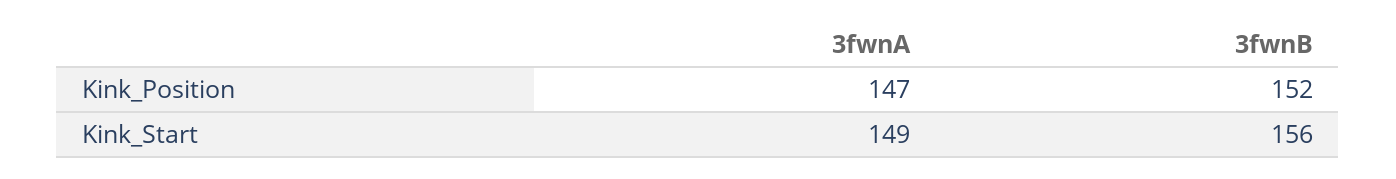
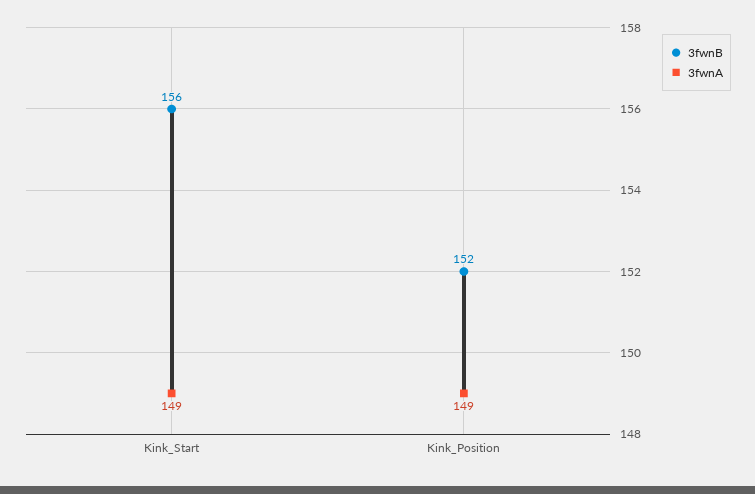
3fwnA, Kink_Position: 147 -> 149

